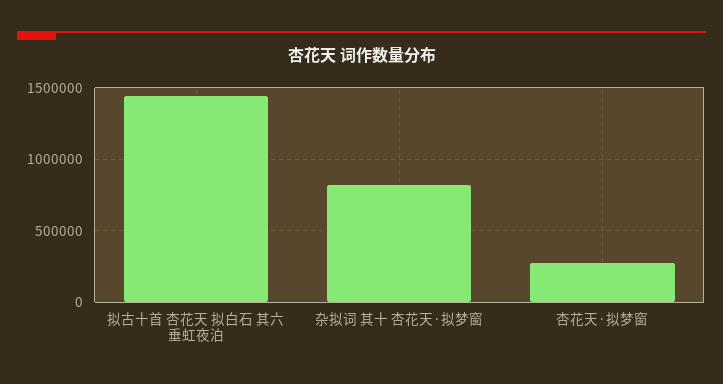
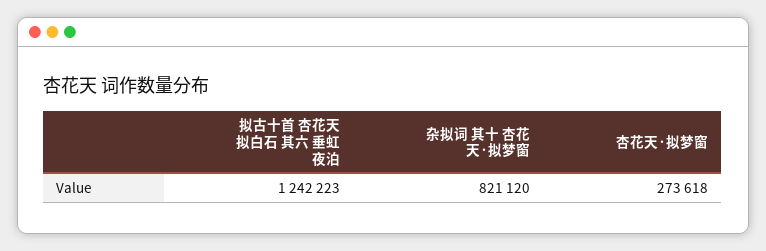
拟古十首 杏花天 拟白石 其六 垂虹夜泊: 1450000 -> 1242223

